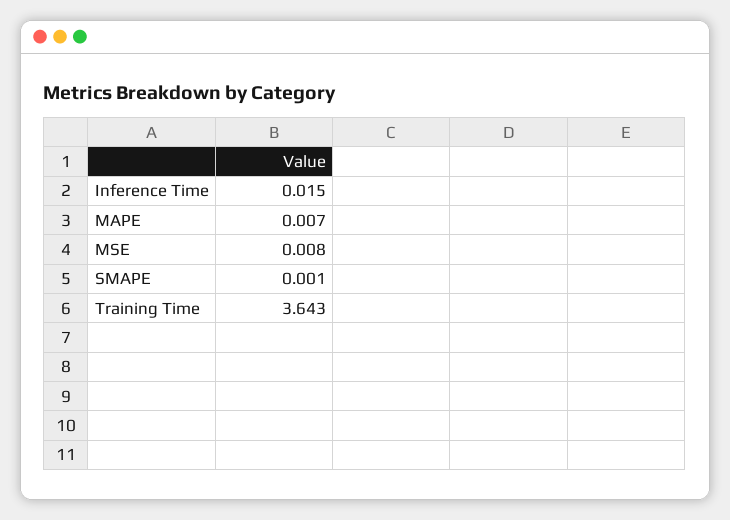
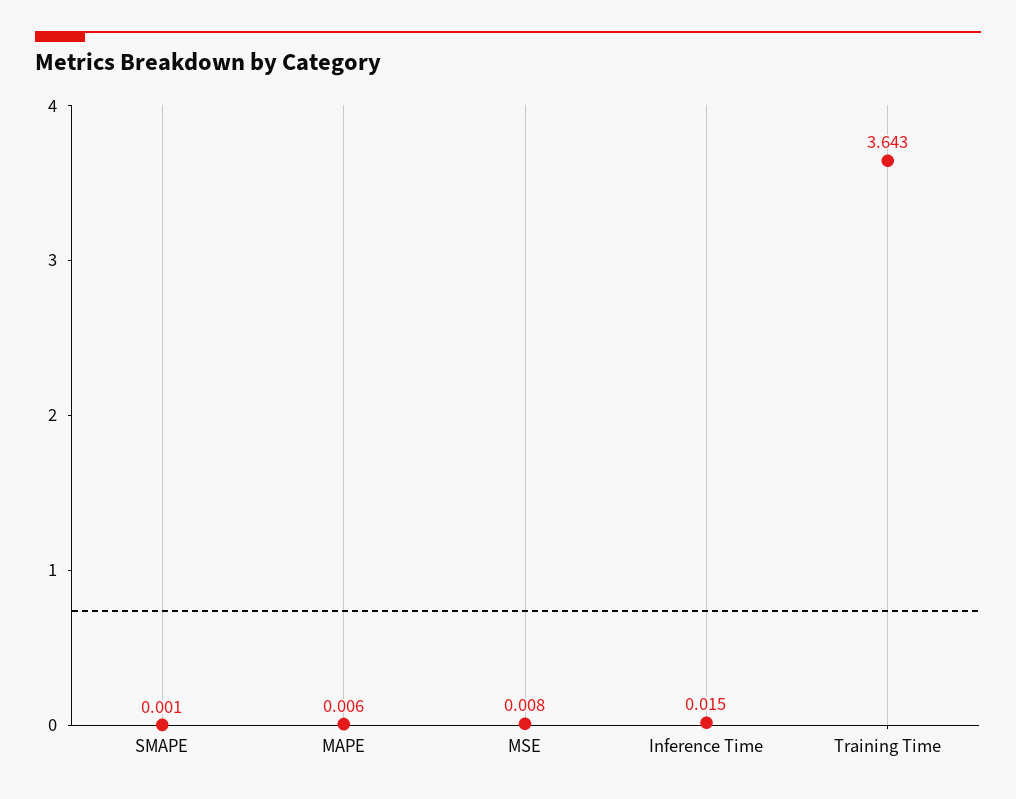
MAPE: 0.007 -> 0.006

